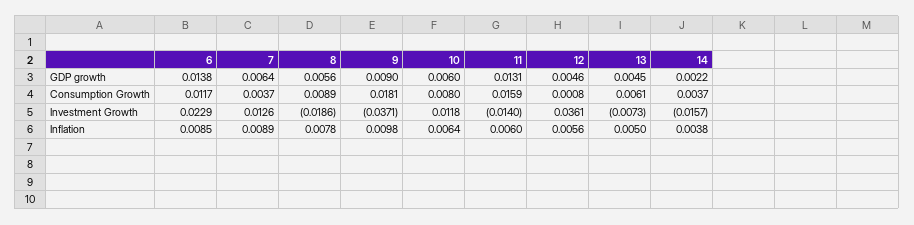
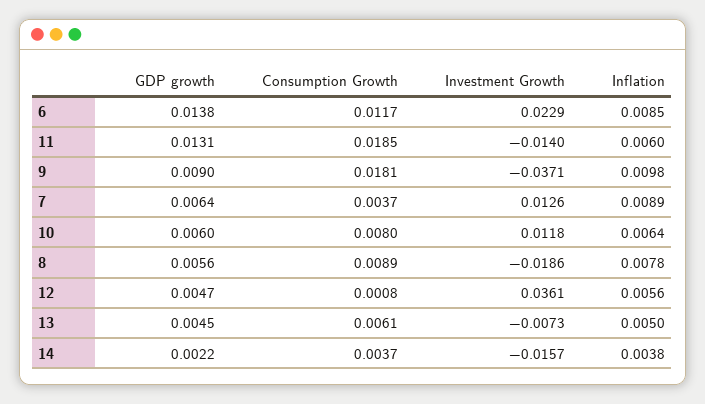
12, GDP growth: 0.0046 -> 0.0047
11, Consumption Growth: 0.0159 -> 0.0185

